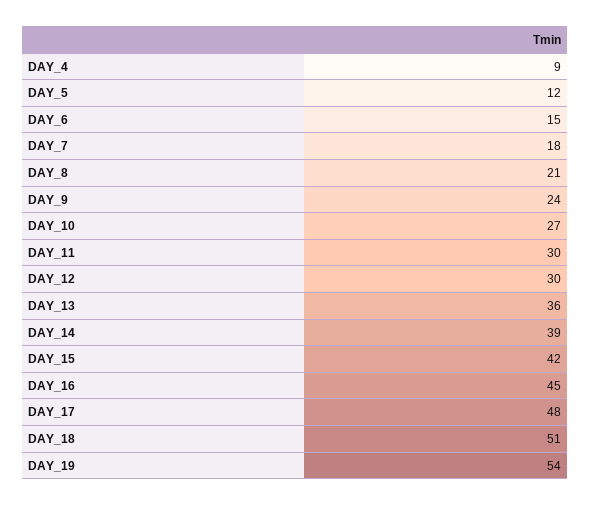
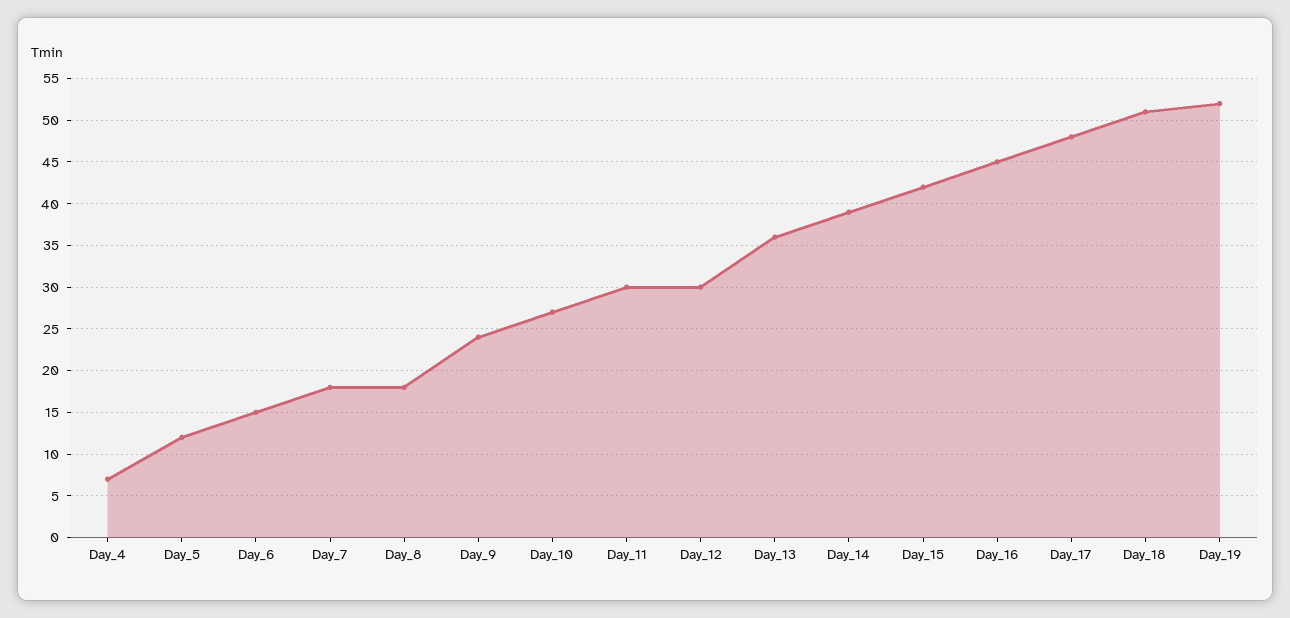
DAY_4: 9 -> 7
DAY_8: 21 -> 18
DAY_19: 54 -> 52

